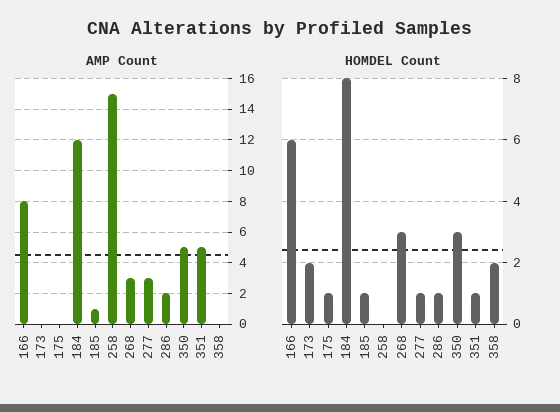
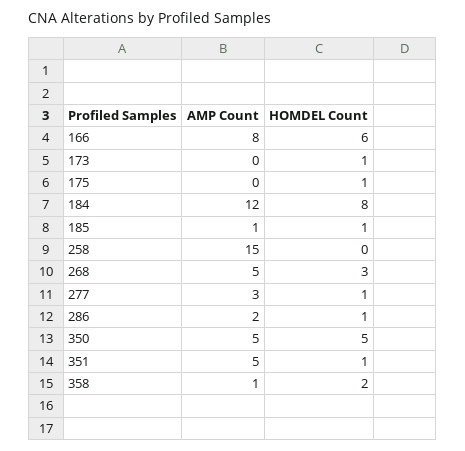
AMP Count, 268: 3 -> 5
AMP Count, 358: 0 -> 1
HOMDEL Count, 173: 2 -> 1
HOMDEL Count, 350: 3 -> 5

